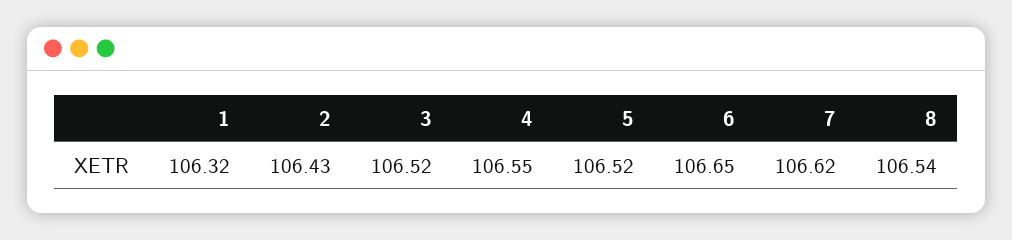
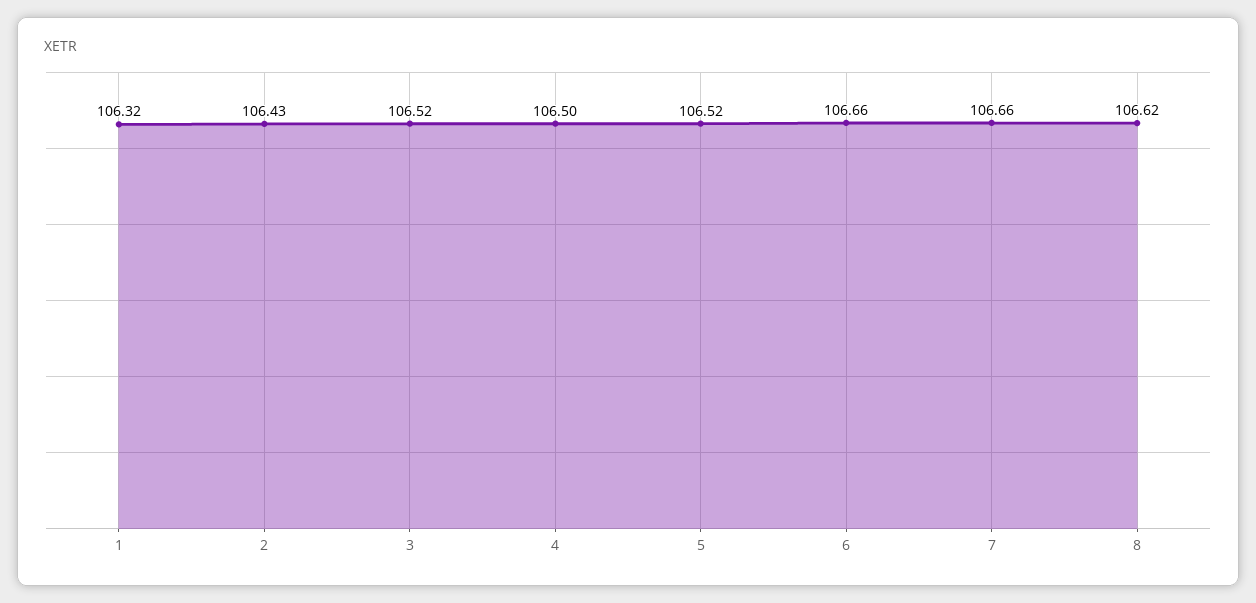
4: 106.55 -> 106.5
6: 106.65 -> 106.66
7: 106.62 -> 106.66
8: 106.54 -> 106.62

